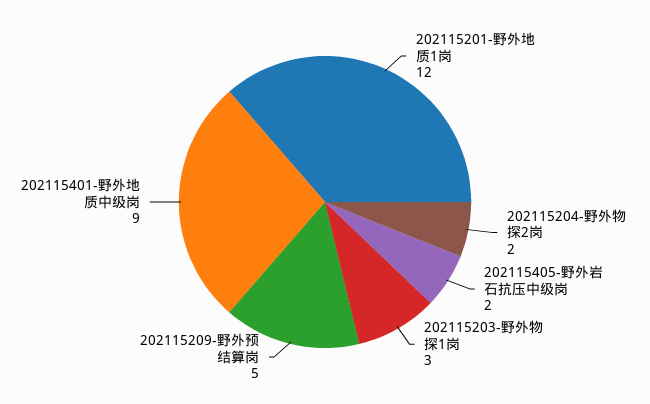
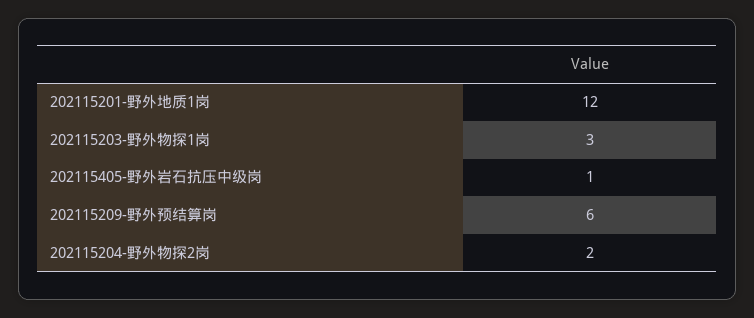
202115405-野外岩石抗压中级岗: 2 -> 1
202115209-野外预结算岗: 5 -> 6
202115401-野外地质中级岗: 9 -> none

